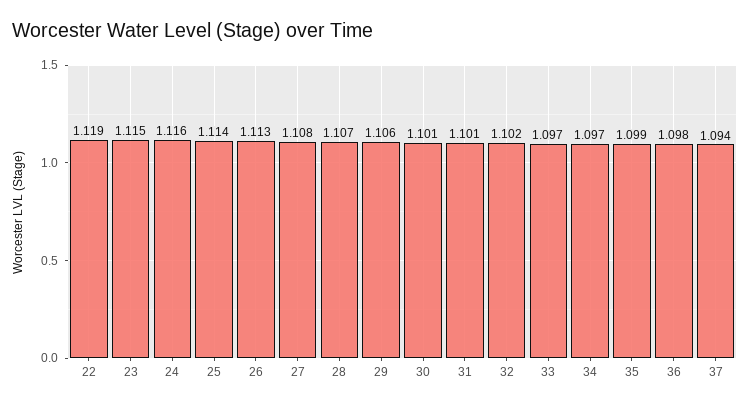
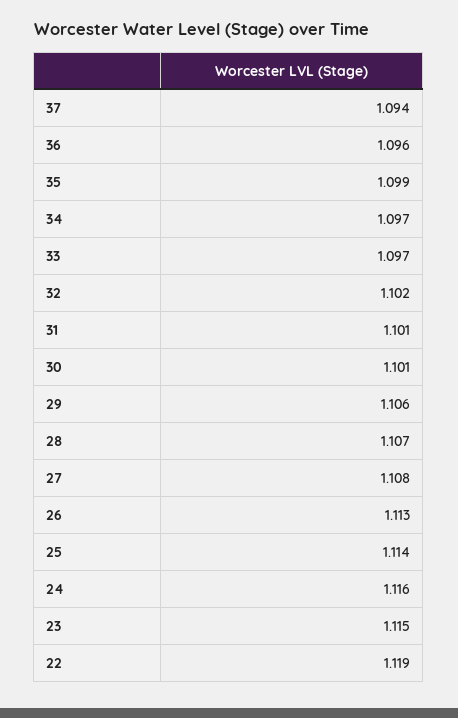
36: 1.098 -> 1.096

